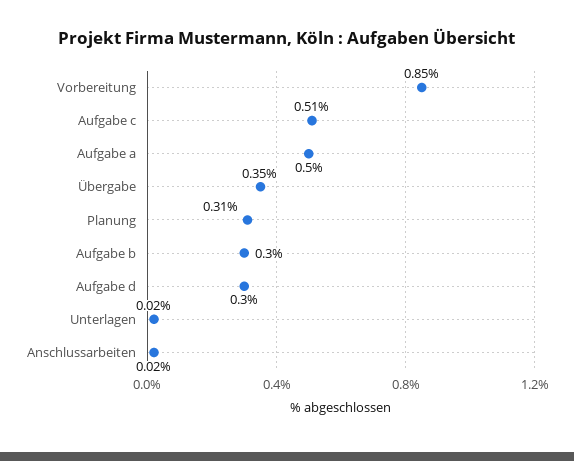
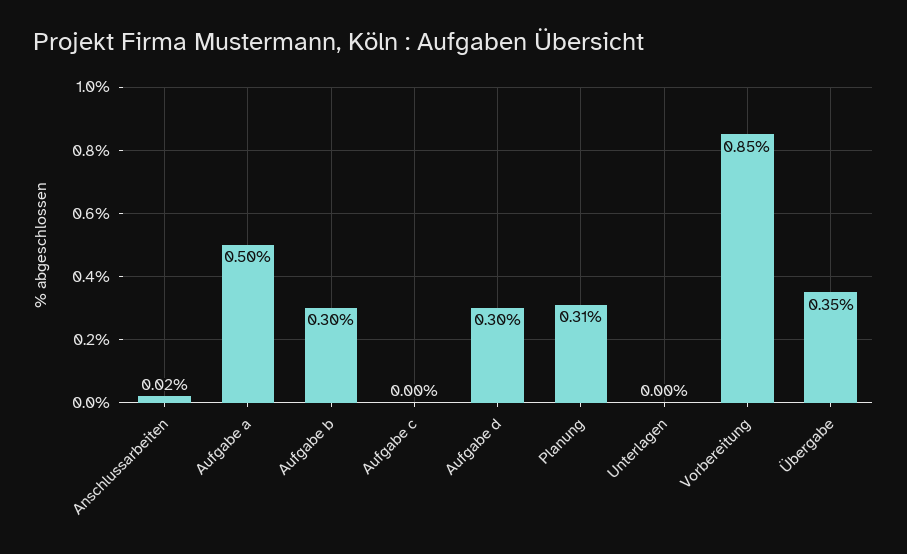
Aufgabe c: 0.51 -> 0
Unterlagen: 0.02 -> 0

